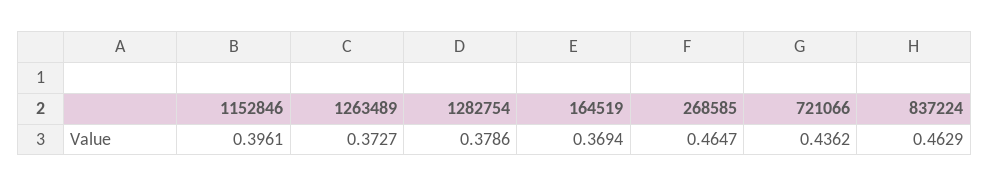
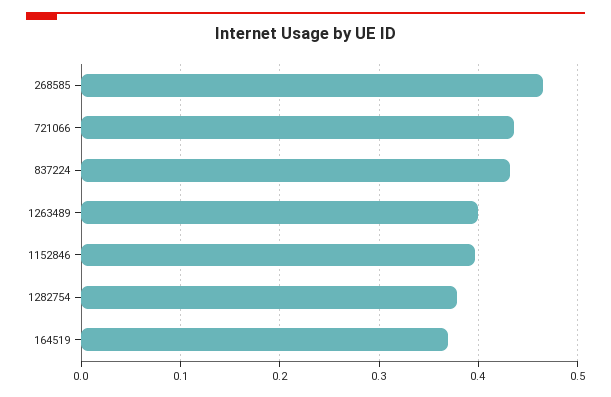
1263489: 0.3727 -> 0.4
837224: 0.4629 -> 0.43

